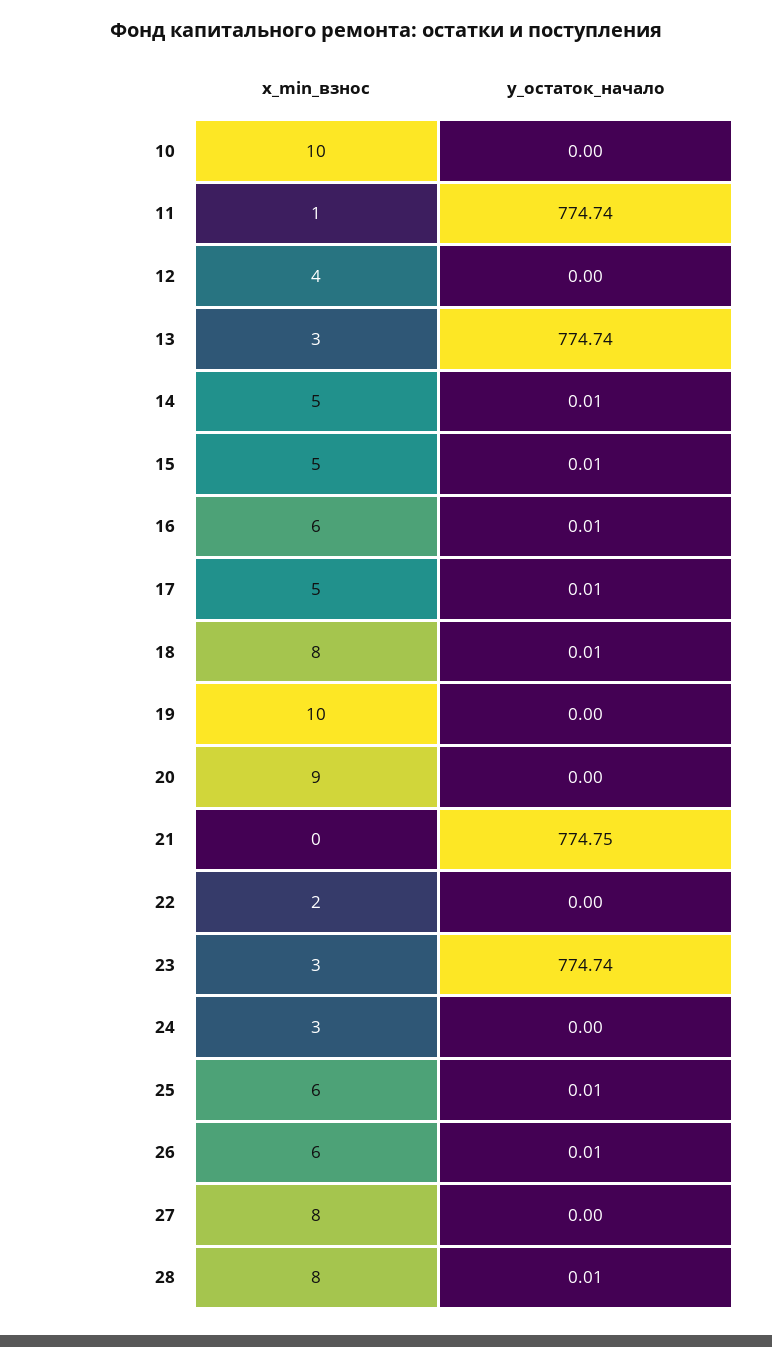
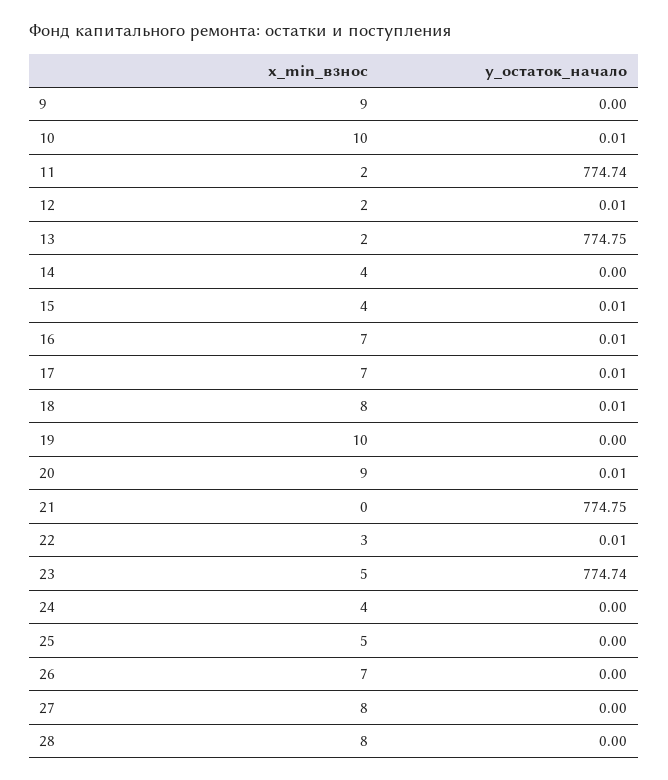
y_остаток_начало, 10: 0 -> 0.01
x_min_взнос, 11: 1 -> 2
x_min_взнос, 12: 4 -> 2
y_остаток_начало, 12: 0 -> 0.01
x_min_взнос, 13: 3 -> 2
y_остаток_начало, 13: 774.74 -> 774.75
x_min_взнос, 14: 5 -> 4
y_остаток_начало, 14: 0.01 -> 0
x_min_взнос, 15: 5 -> 4
x_min_взнос, 16: 6 -> 7
x_min_взнос, 17: 5 -> 7
y_остаток_начало, 20: 0 -> 0.01
x_min_взнос, 22: 2 -> 3
y_остаток_начало, 22: 0 -> 0.01
x_min_взнос, 23: 3 -> 5
x_min_взнос, 24: 3 -> 4
x_min_взнос, 25: 6 -> 5
y_остаток_начало, 25: 0.01 -> 0
x_min_взнос, 26: 6 -> 7
y_остаток_начало, 26: 0.01 -> 0
y_остаток_начало, 28: 0.01 -> 0
x_min_взнос, 9: none -> 9
y_остаток_начало, 9: none -> 0

